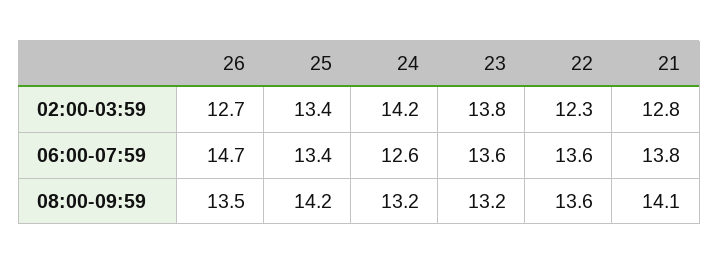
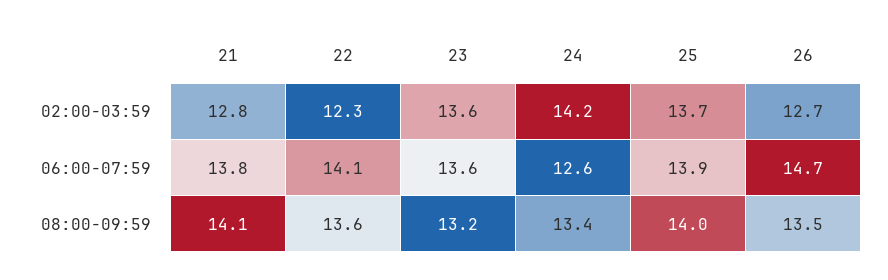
25, 02:00-03:59: 13.4 -> 13.7
23, 02:00-03:59: 13.8 -> 13.6
25, 06:00-07:59: 13.4 -> 13.9
22, 06:00-07:59: 13.6 -> 14.1
25, 08:00-09:59: 14.2 -> 14
24, 08:00-09:59: 13.2 -> 13.4

